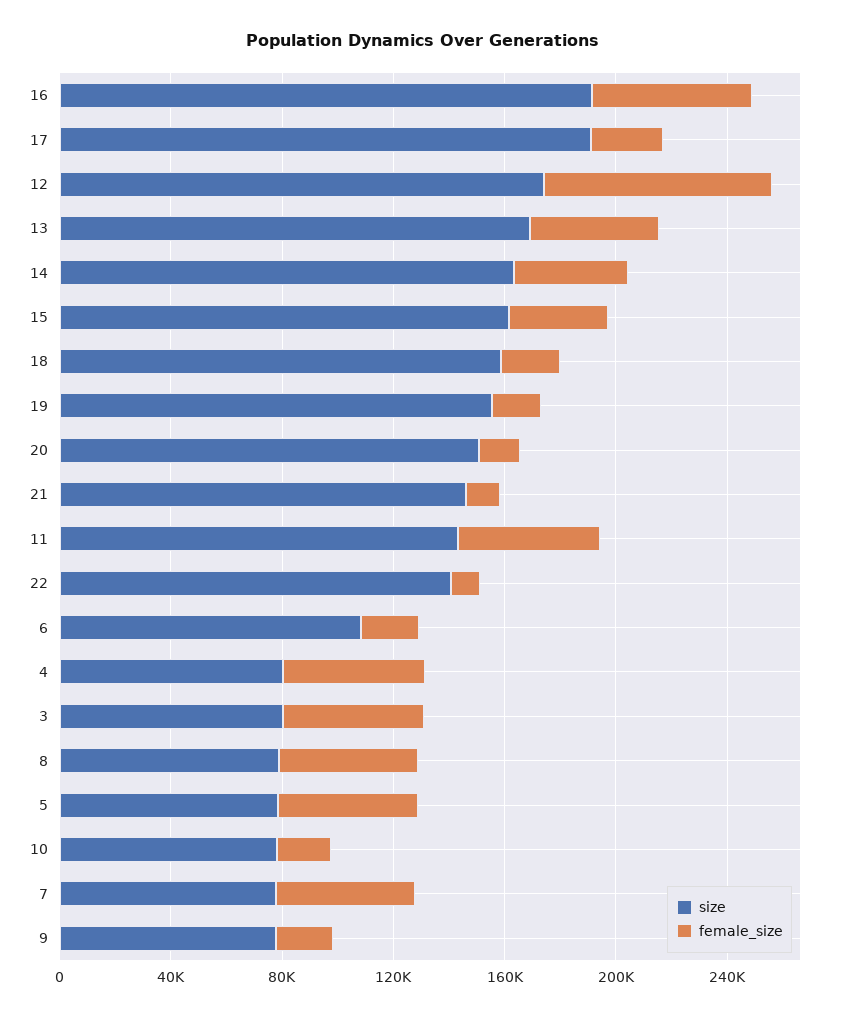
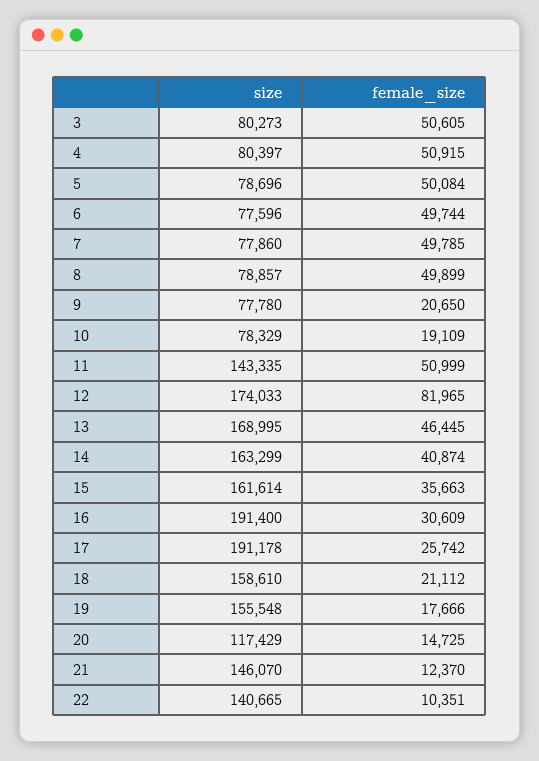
female_size, 16: 60000 -> 30609
size, 20: 150000 -> 117429
size, 6: 110000 -> 77596
female_size, 6: 20000 -> 49744

